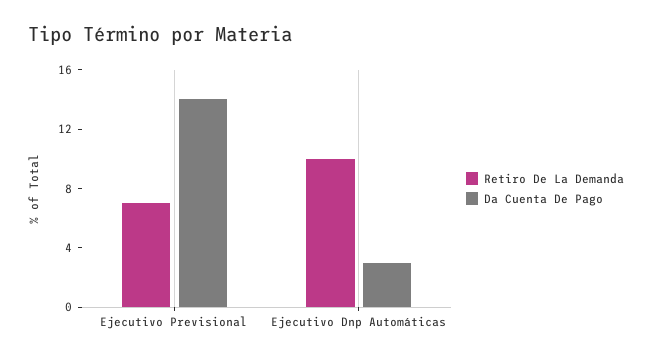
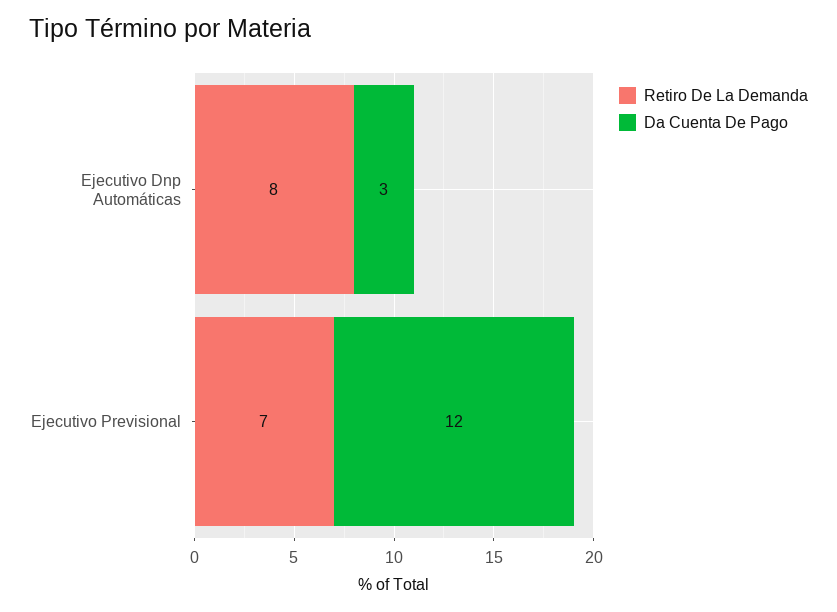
Da Cuenta De Pago, Ejecutivo Previsional: 14 -> 12
Retiro De La Demanda, Ejecutivo Dnp Automáticas: 10 -> 8

